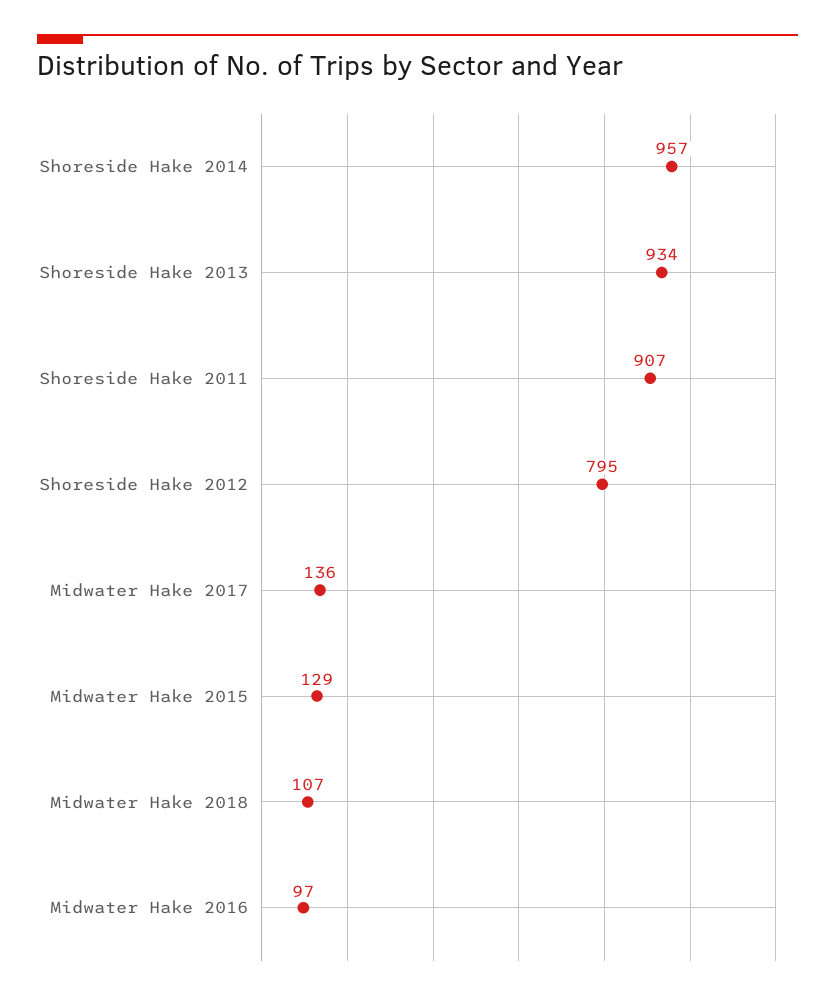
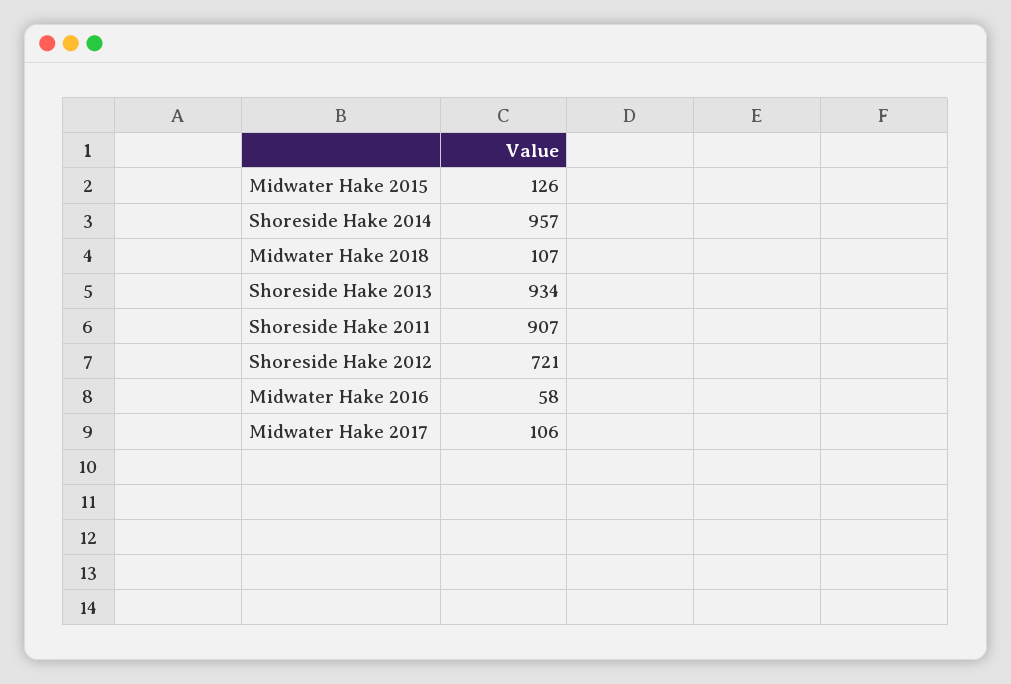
Shoreside Hake 2012: 795 -> 721
Midwater Hake 2017: 136 -> 106
Midwater Hake 2015: 129 -> 126
Midwater Hake 2016: 97 -> 58

